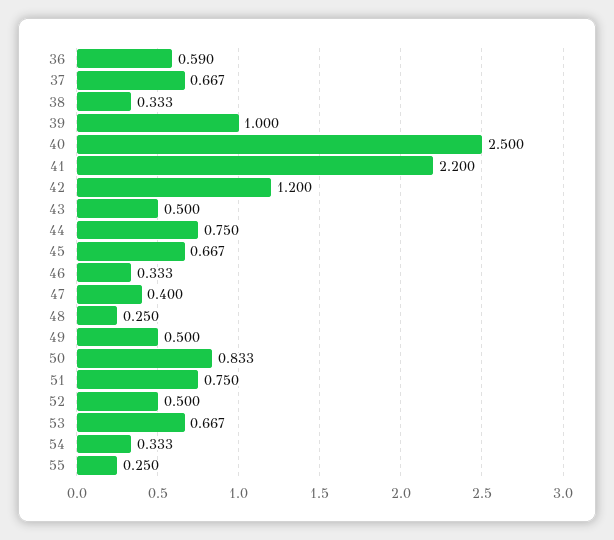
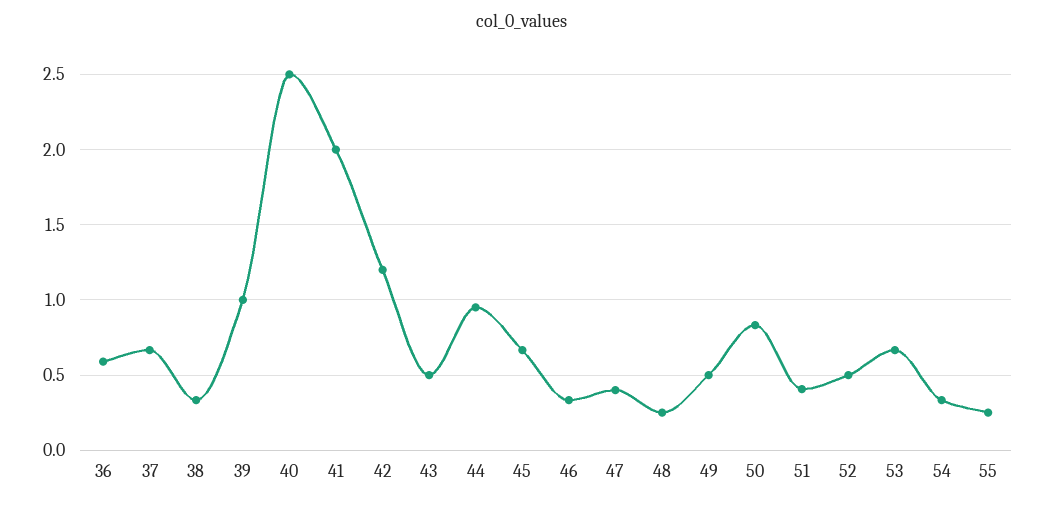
41: 2.2 -> 2
44: 0.75 -> 0.95
51: 0.75 -> 0.4

